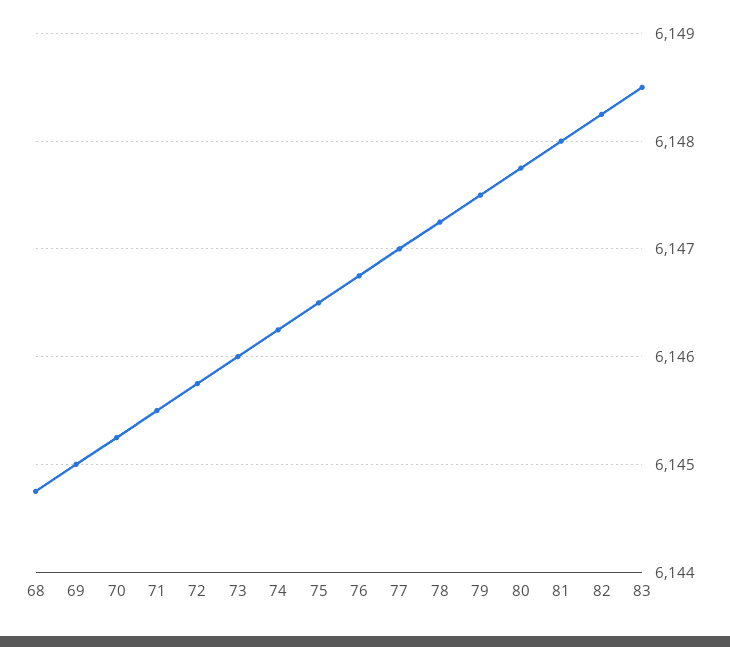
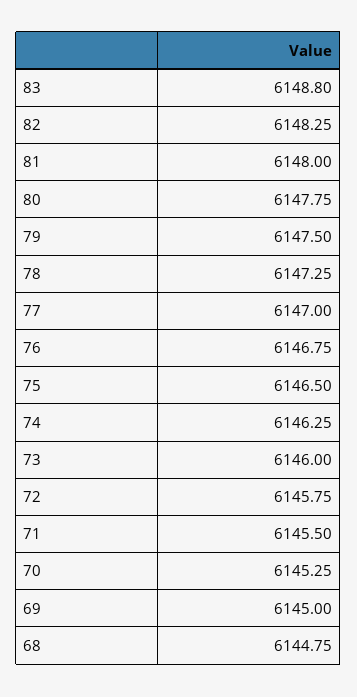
83: 6148.5 -> 6148.8

